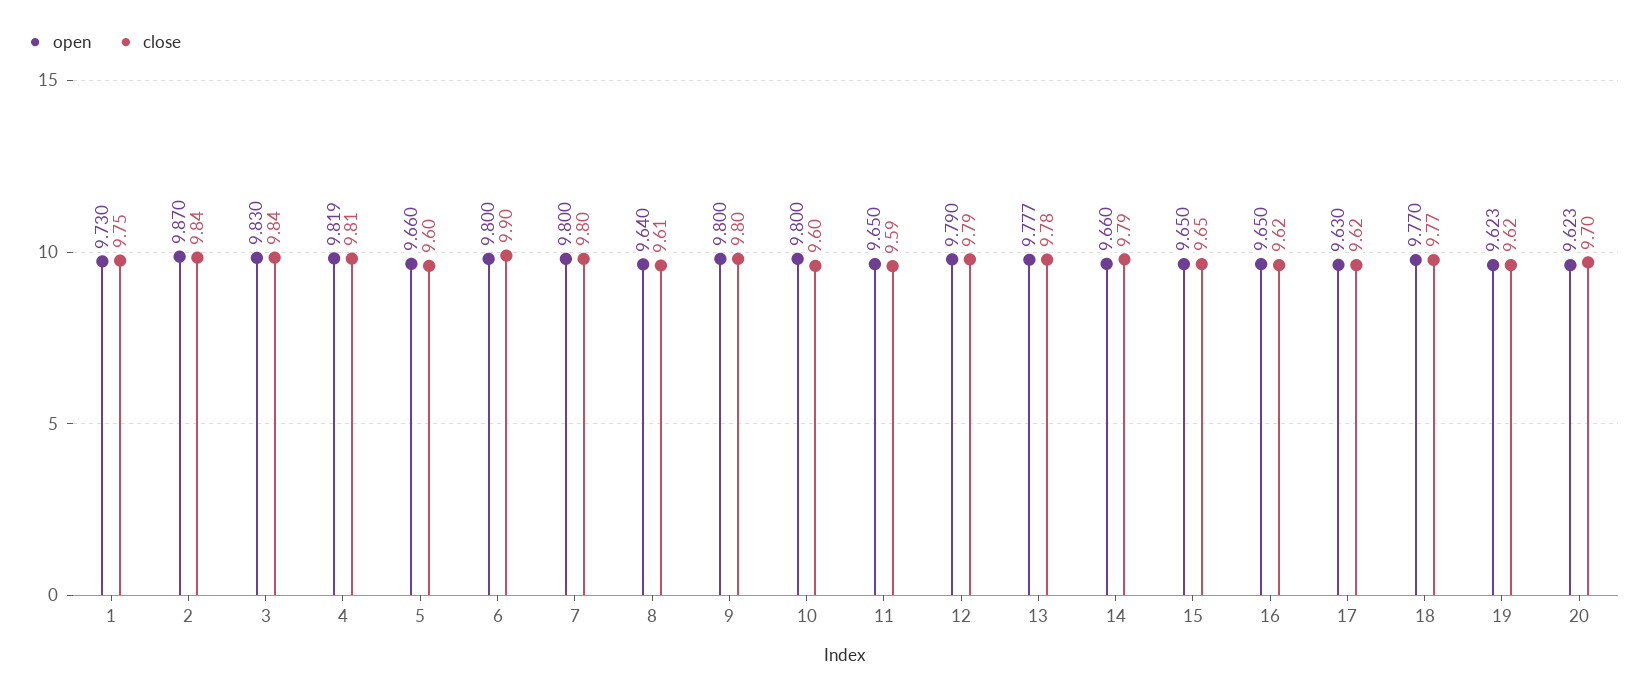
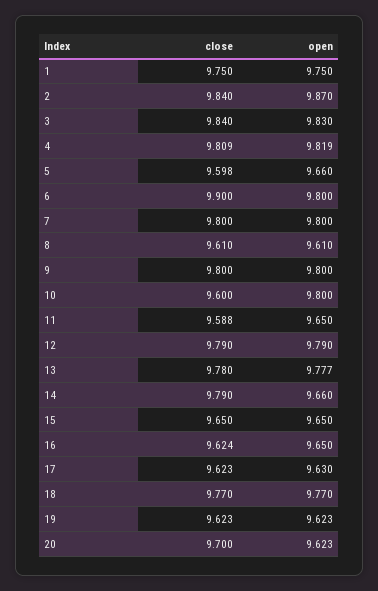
open, 1: 9.73 -> 9.75
open, 8: 9.64 -> 9.61

